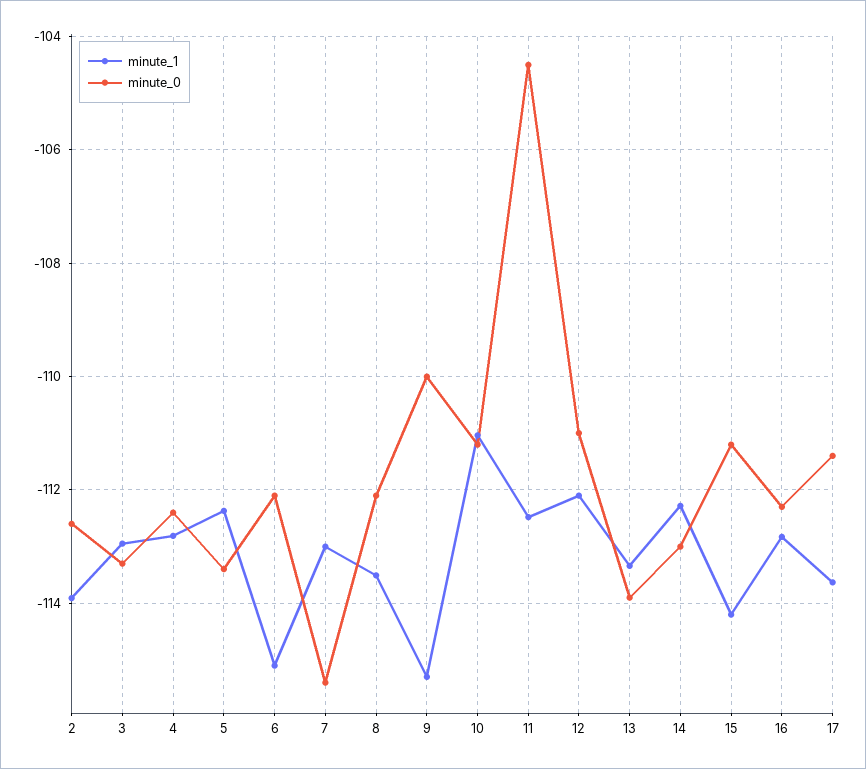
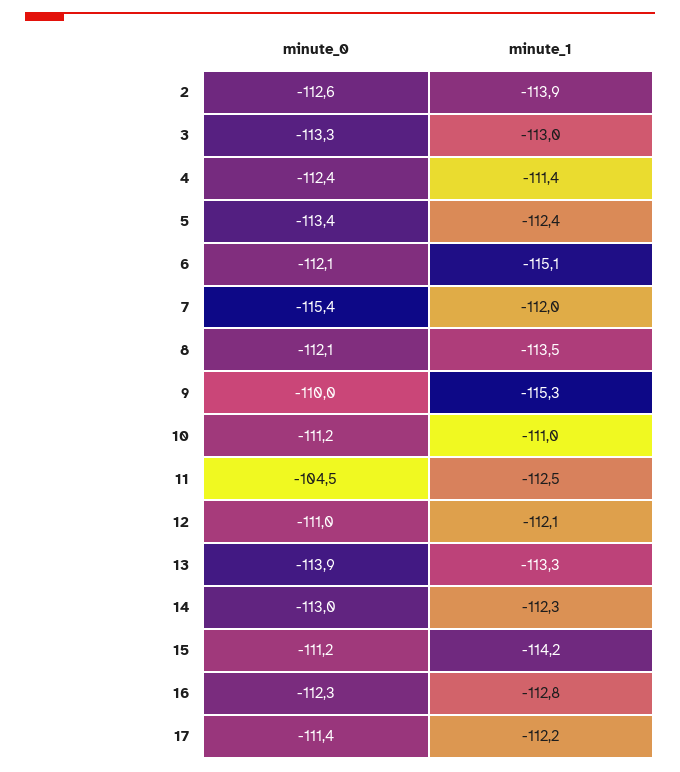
minute_1, 4: -112.8 -> -111.4
minute_1, 7: -113 -> -112
minute_1, 17: -113.6 -> -112.2

